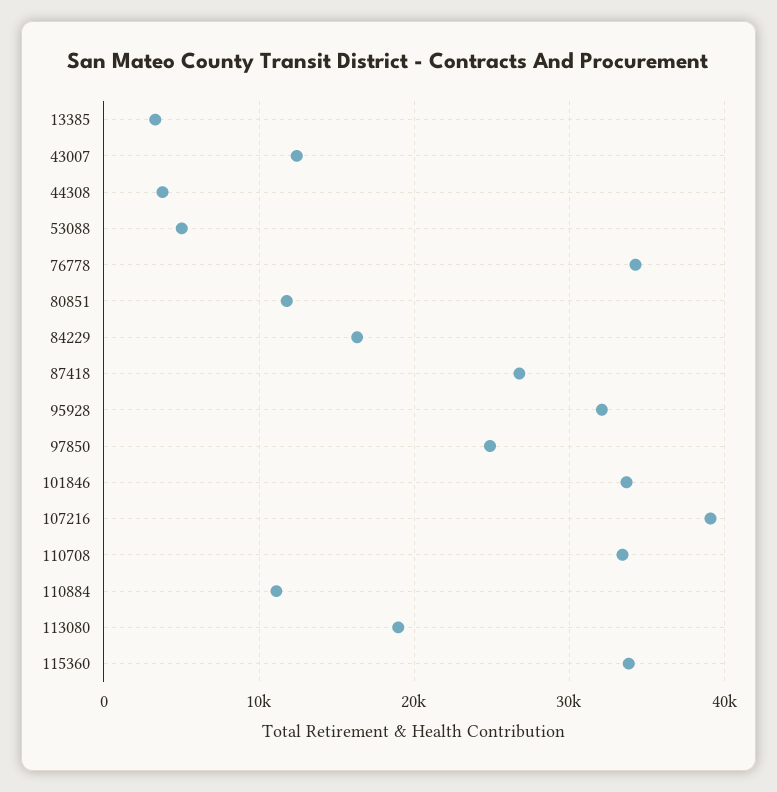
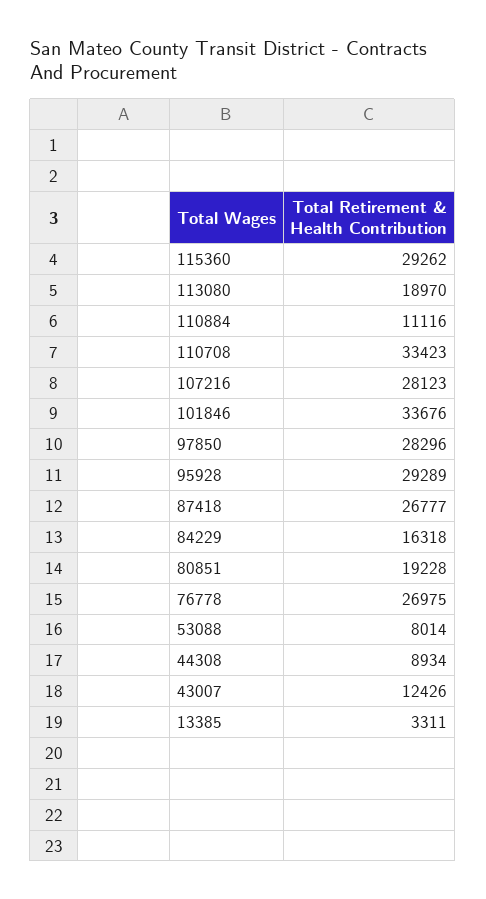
44308: 4000 -> 8934
53088: 5000 -> 8014
76778: 34000 -> 26975
80851: 12000 -> 19228
95928: 32000 -> 29289
97850: 25000 -> 28296
107216: 39000 -> 28123
115360: 34000 -> 29262

